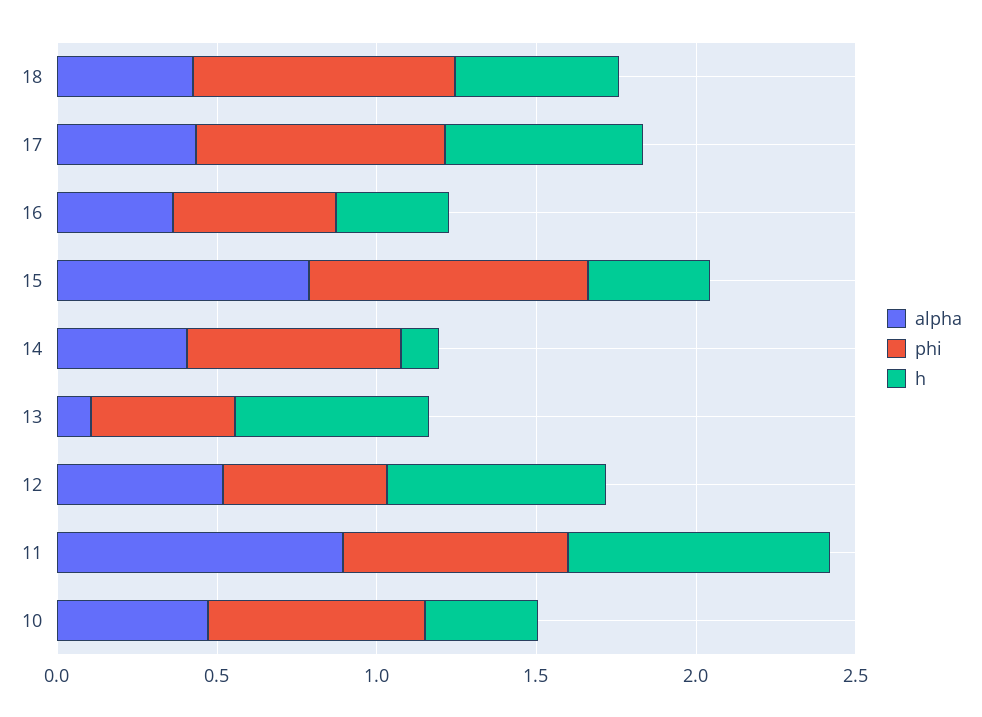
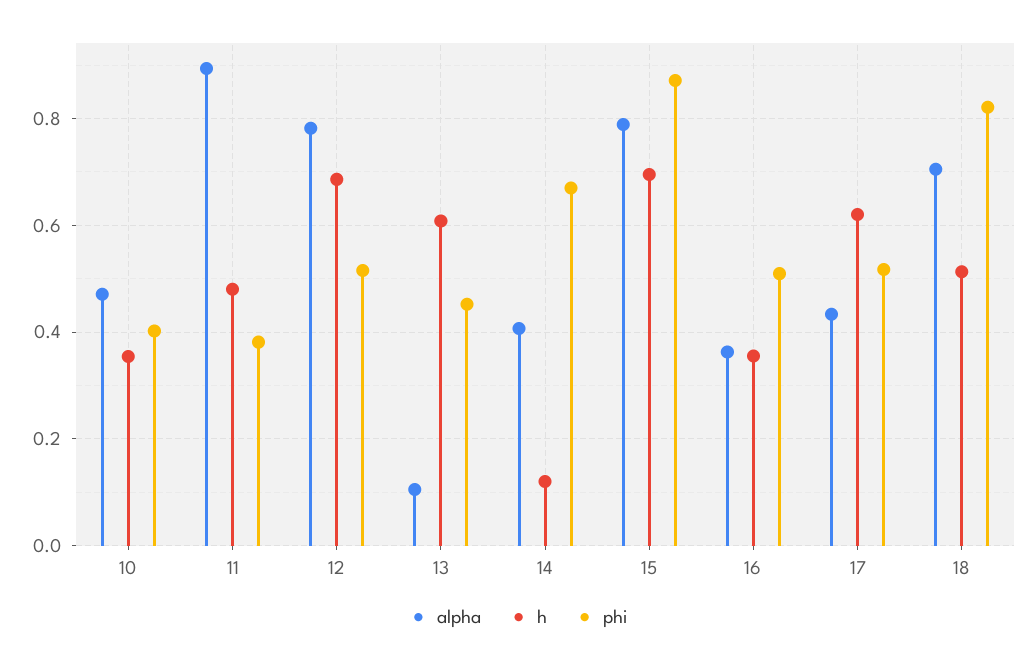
alpha, 18: 0.4 -> 0.7
phi, 17: 0.8 -> 0.52
h, 15: 0.4 -> 0.7
alpha, 12: 0.5 -> 0.78
phi, 11: 0.7 -> 0.38
h, 11: 0.8 -> 0.48
phi, 10: 0.7 -> 0.4

